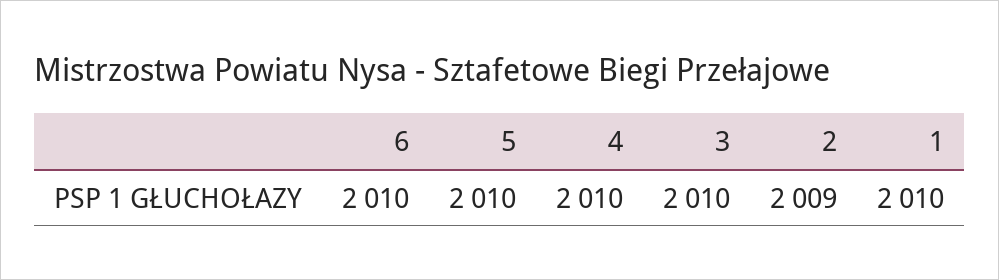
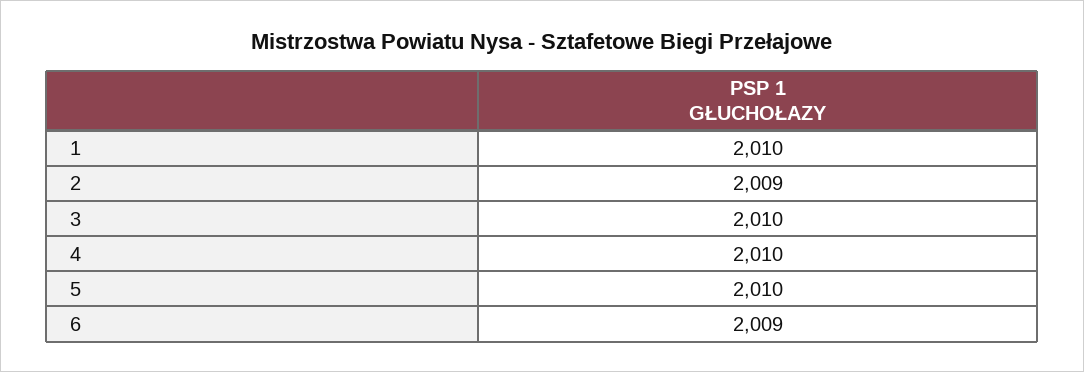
6: 2010 -> 2009

